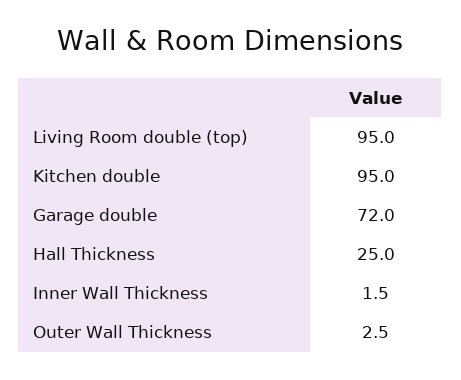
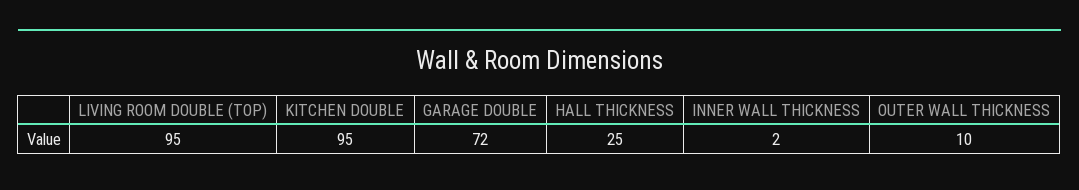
Outer Wall Thickness: 2.5 -> 10

